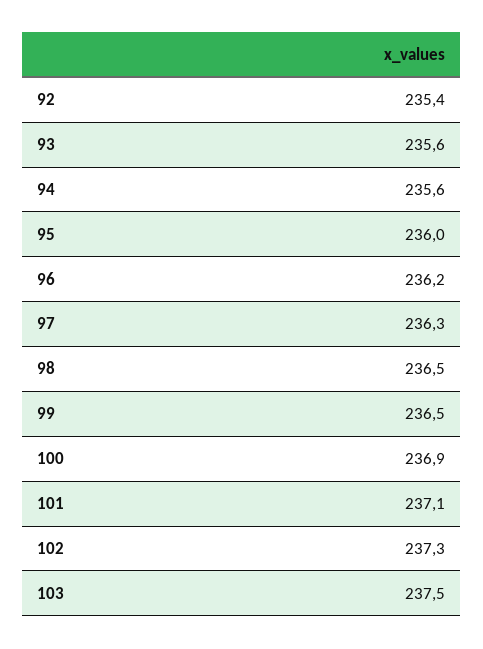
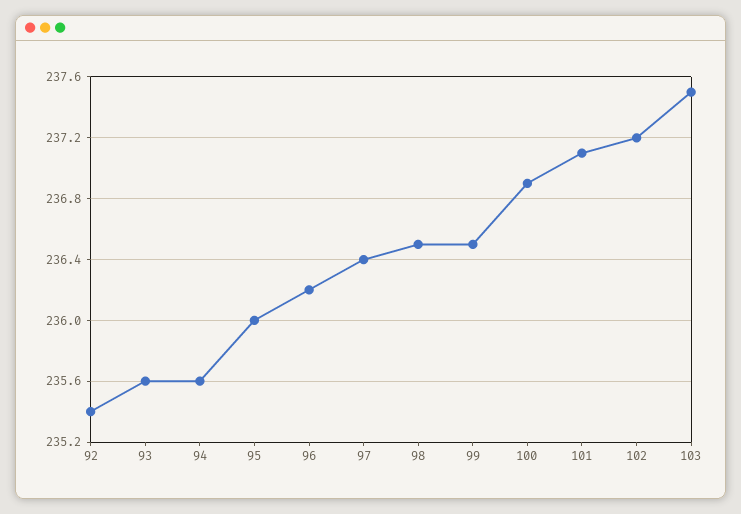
97: 236.3 -> 236.4
102: 237.3 -> 237.2

